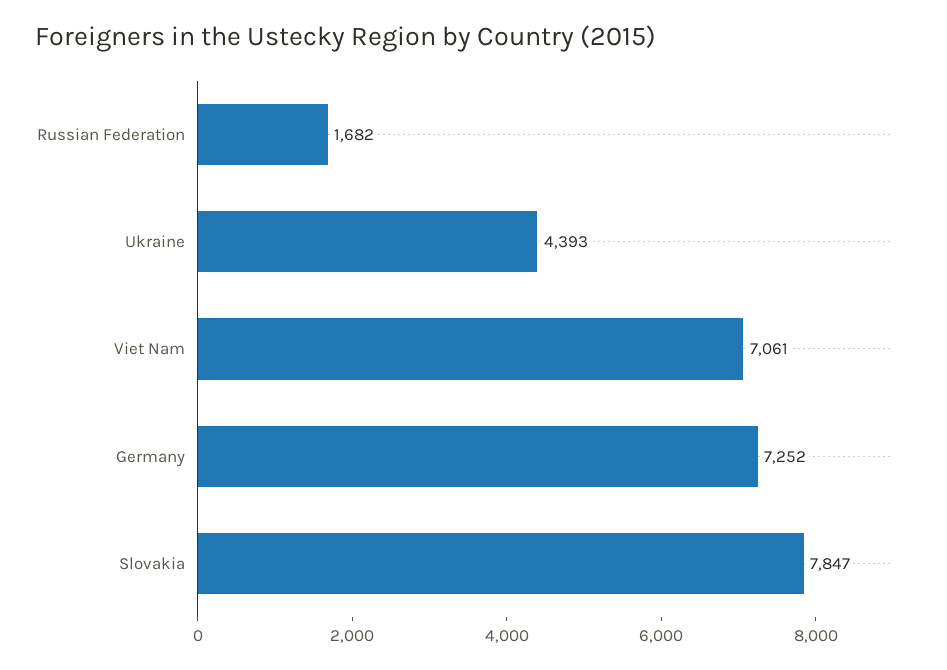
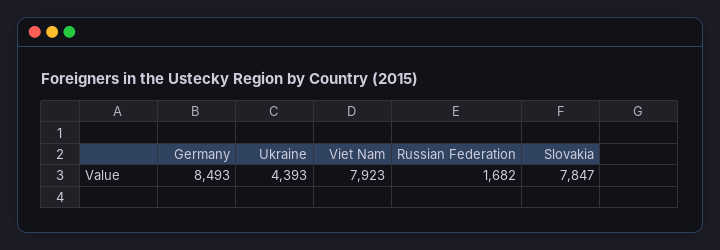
Viet Nam: 7061 -> 7923
Germany: 7252 -> 8493

